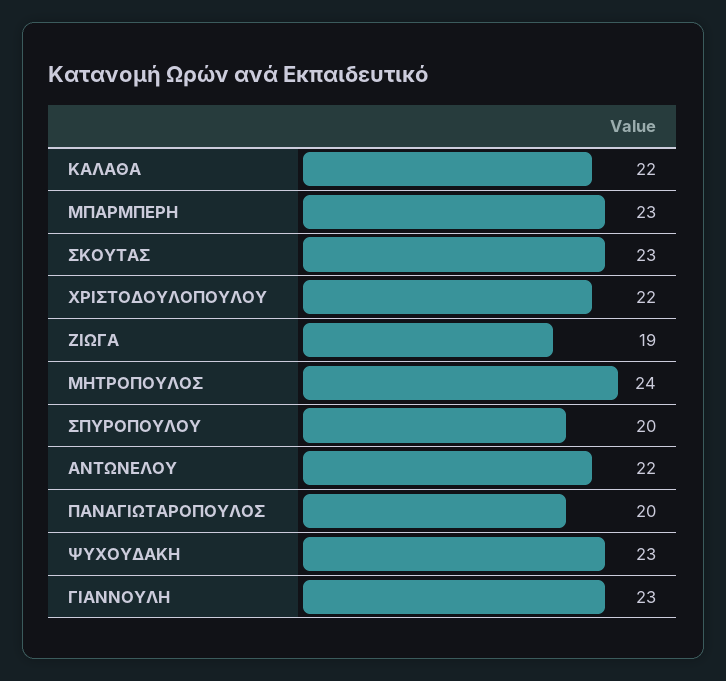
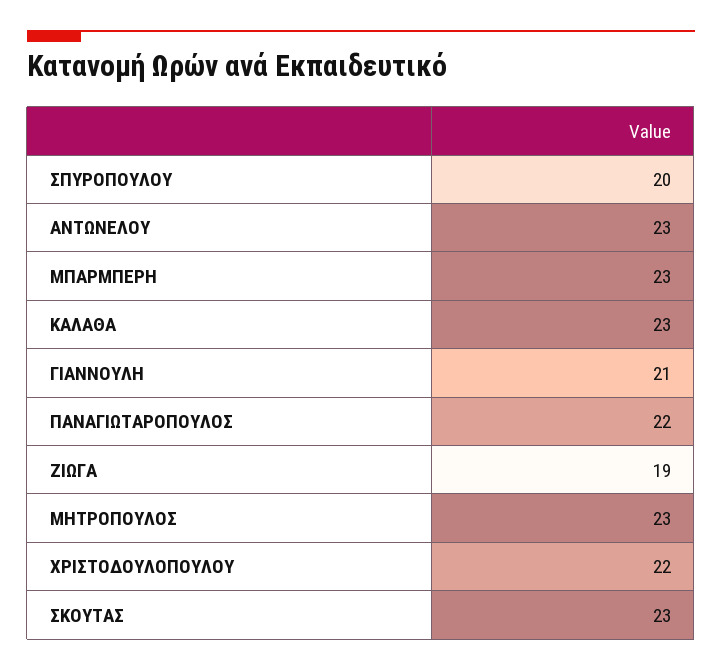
ΚΑΛΑΘΑ: 22 -> 23
ΜΗΤΡΟΠΟΥΛΟΣ: 24 -> 23
ΑΝΤΩΝΕΛΟΥ: 22 -> 23
ΠΑΝΑΓΙΩΤΑΡΟΠΟΥΛΟΣ: 20 -> 22
ΨΥΧΟΥΔΑΚΗ: 23 -> none
ΓΙΑΝΝΟΥΛΗ: 23 -> 21

